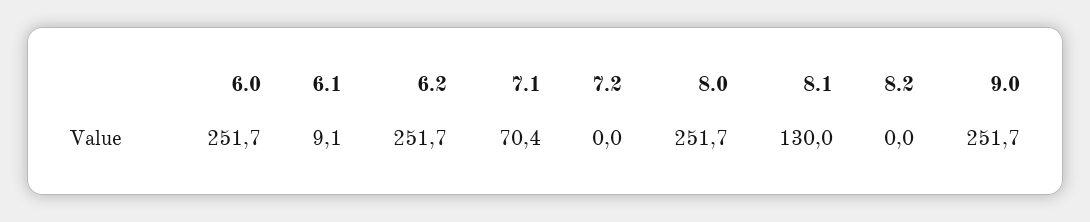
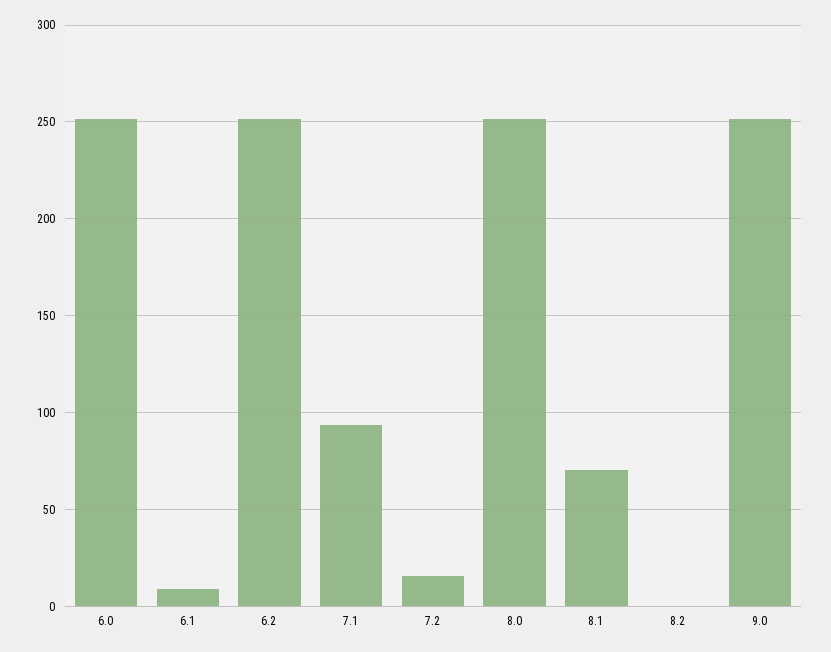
7.1: 70.4 -> 95
7.2: 0 -> 15
8.1: 130 -> 70

